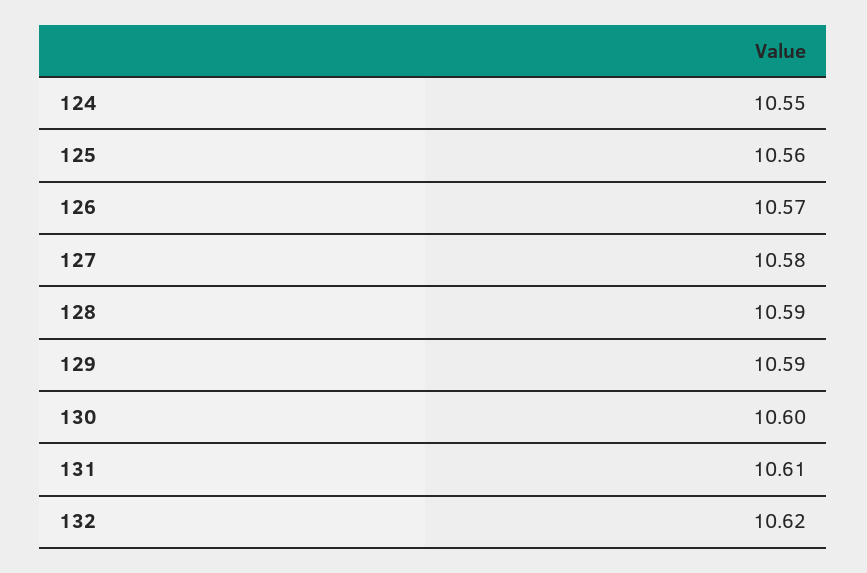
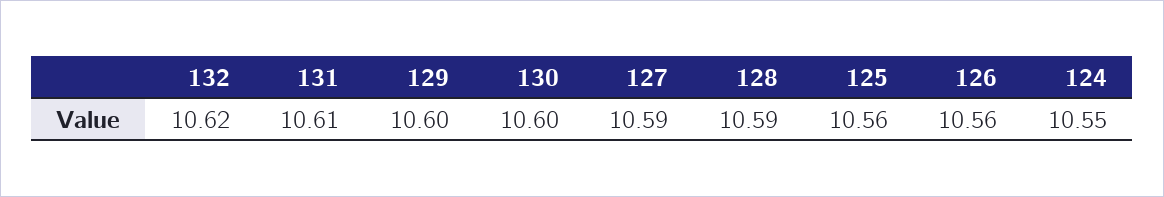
126: 10.57 -> 10.56
127: 10.58 -> 10.59
129: 10.59 -> 10.6

